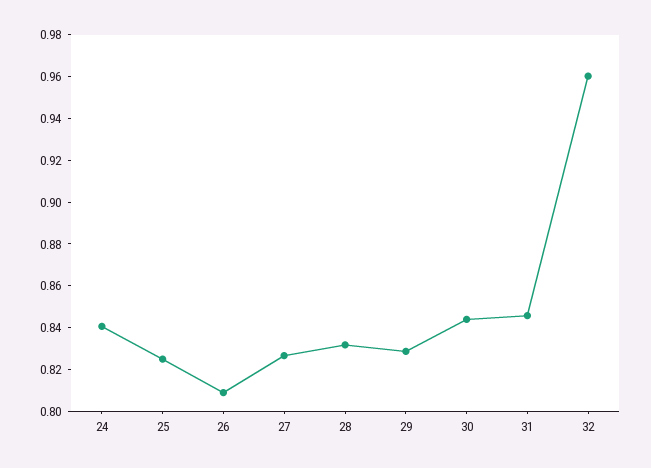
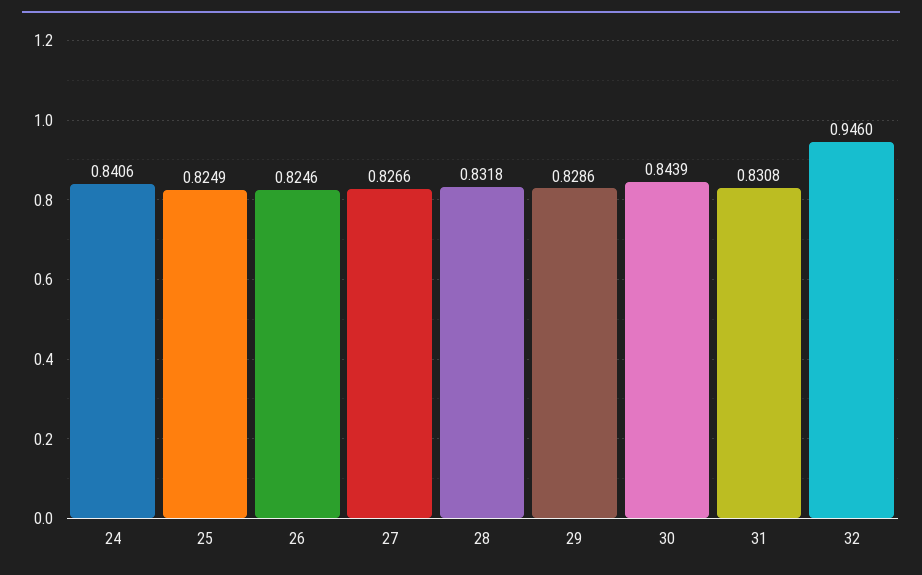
26: 0.81 -> 0.8246
31: 0.845 -> 0.8308
32: 0.96 -> 0.946

